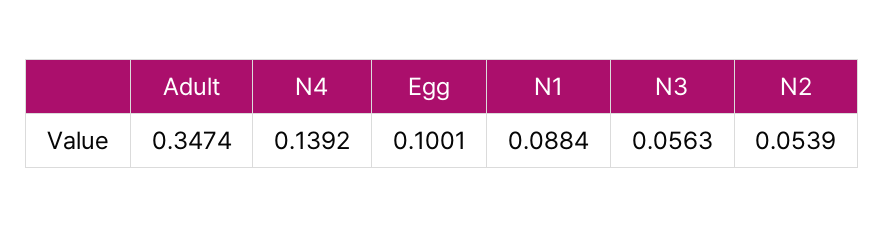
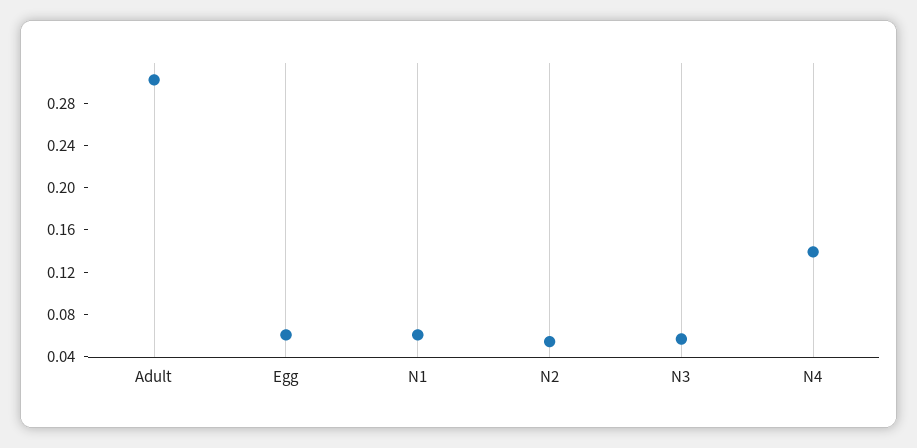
Adult: 0.3474 -> 0.3
Egg: 0.1001 -> 0.06
N1: 0.0884 -> 0.06

